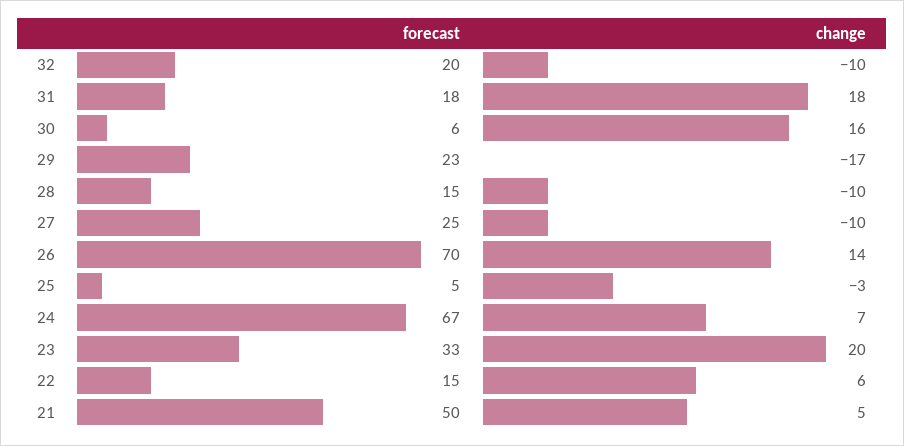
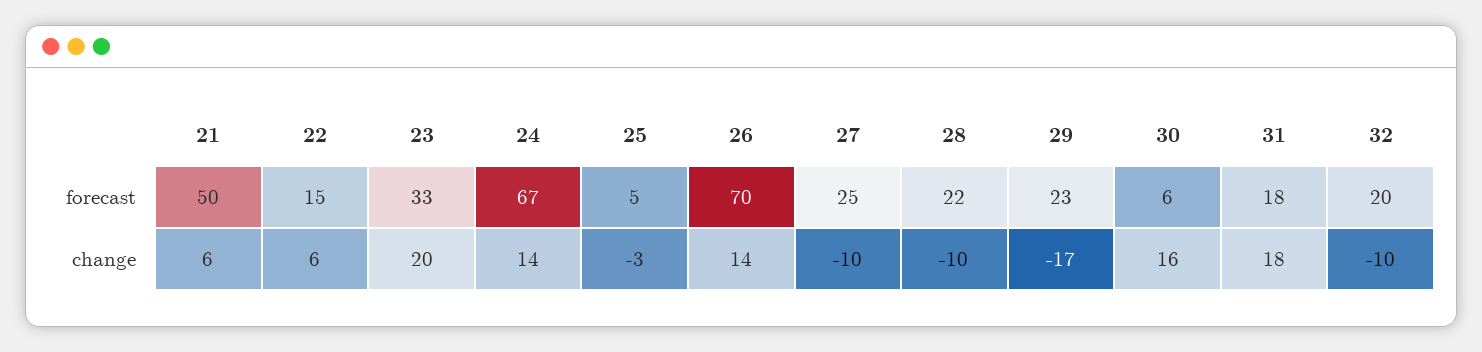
forecast, 28: 15 -> 22
change, 24: 7 -> 14
change, 21: 5 -> 6

